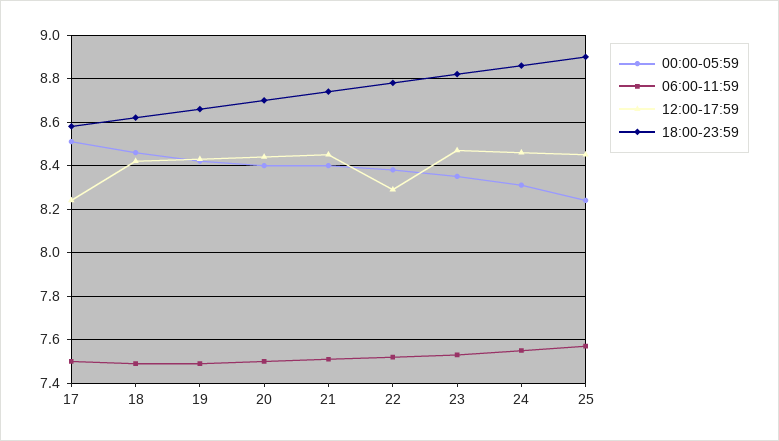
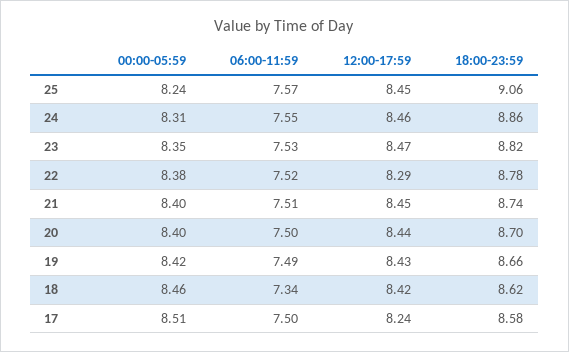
06:00-11:59, 18: 7.5 -> 7.34
18:00-23:59, 25: 8.9 -> 9.06

